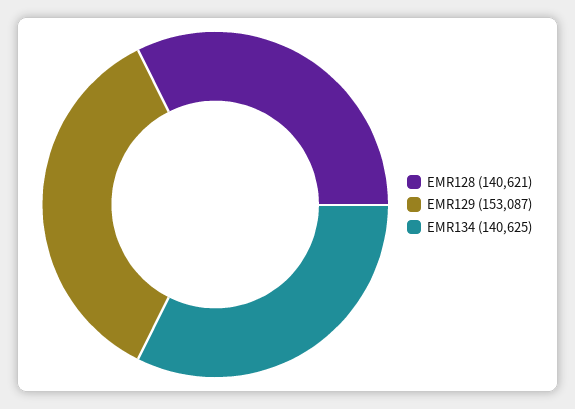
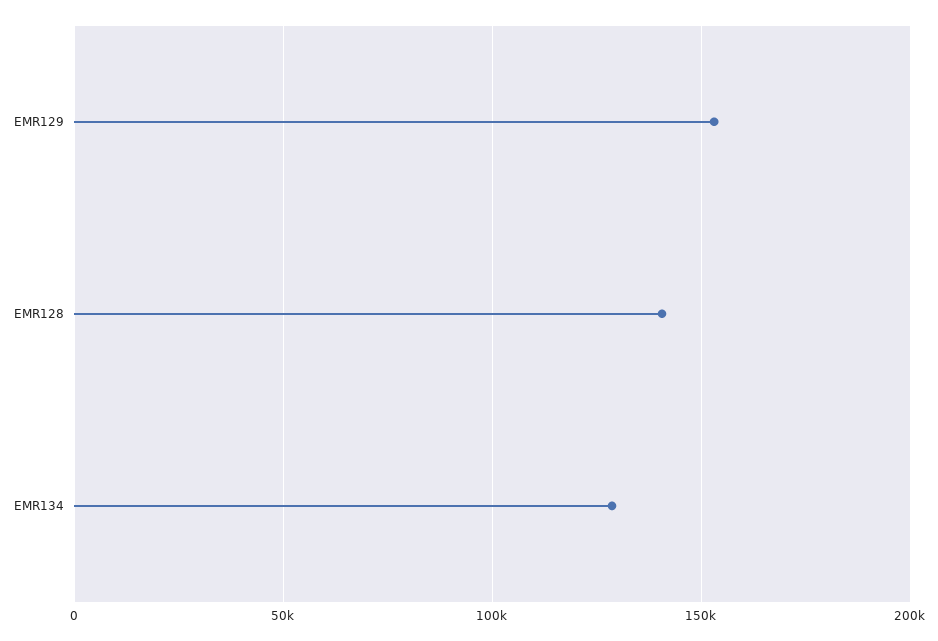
EMR134: 140625 -> 130000

